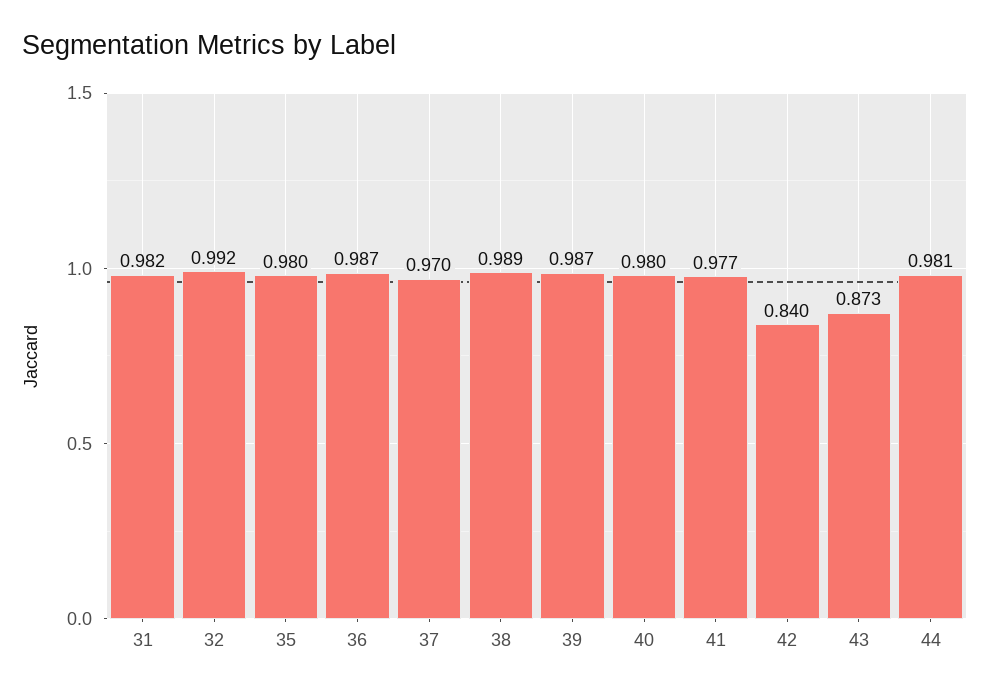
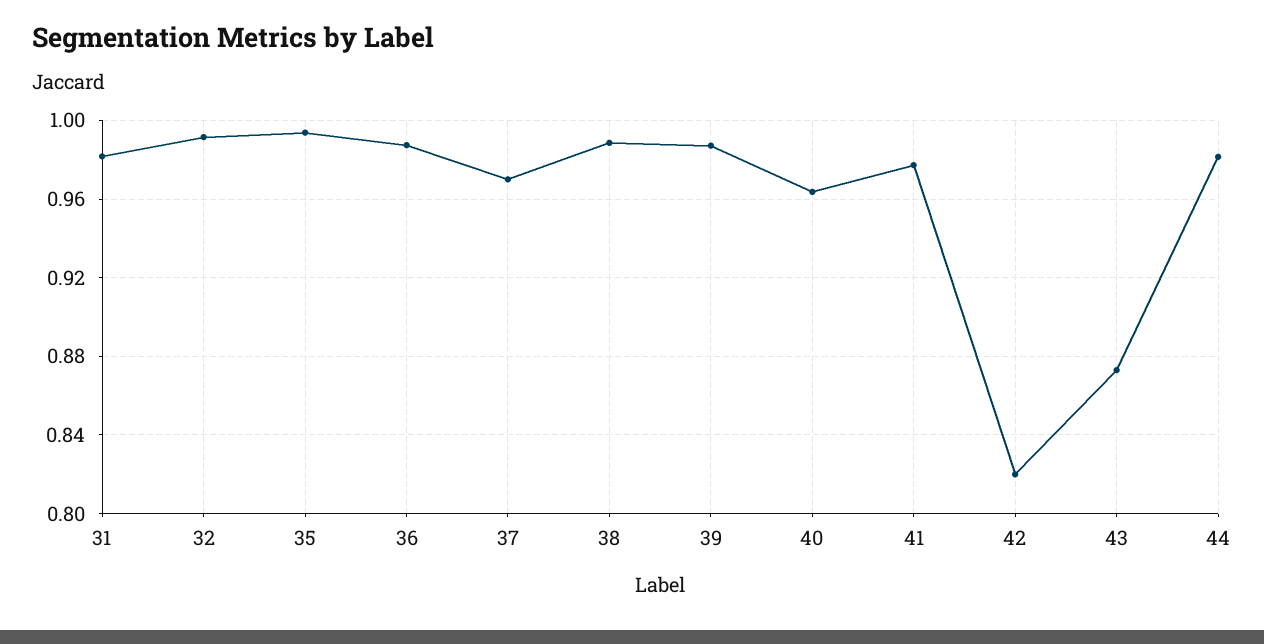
35: 0.98 -> 0.995
40: 0.98 -> 0.965
42: 0.84 -> 0.82

